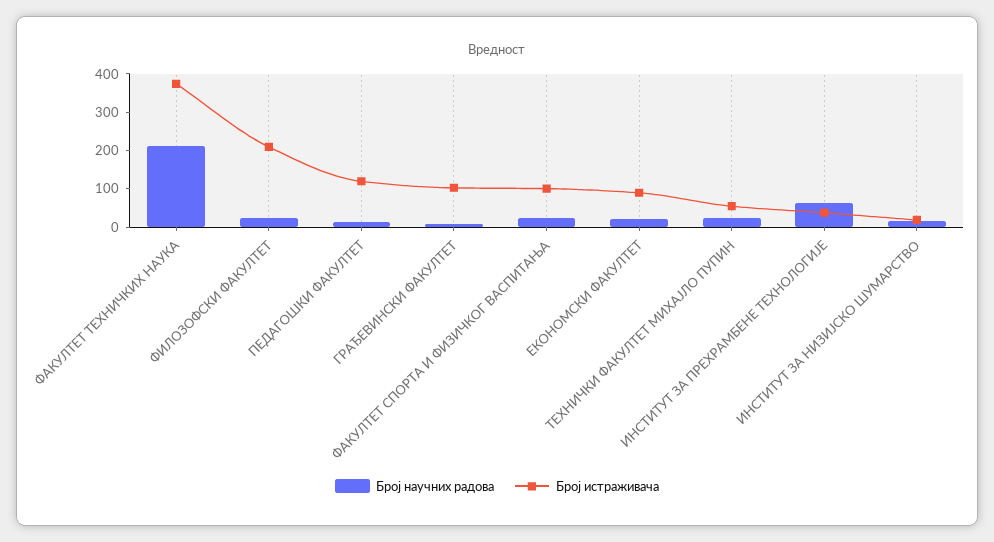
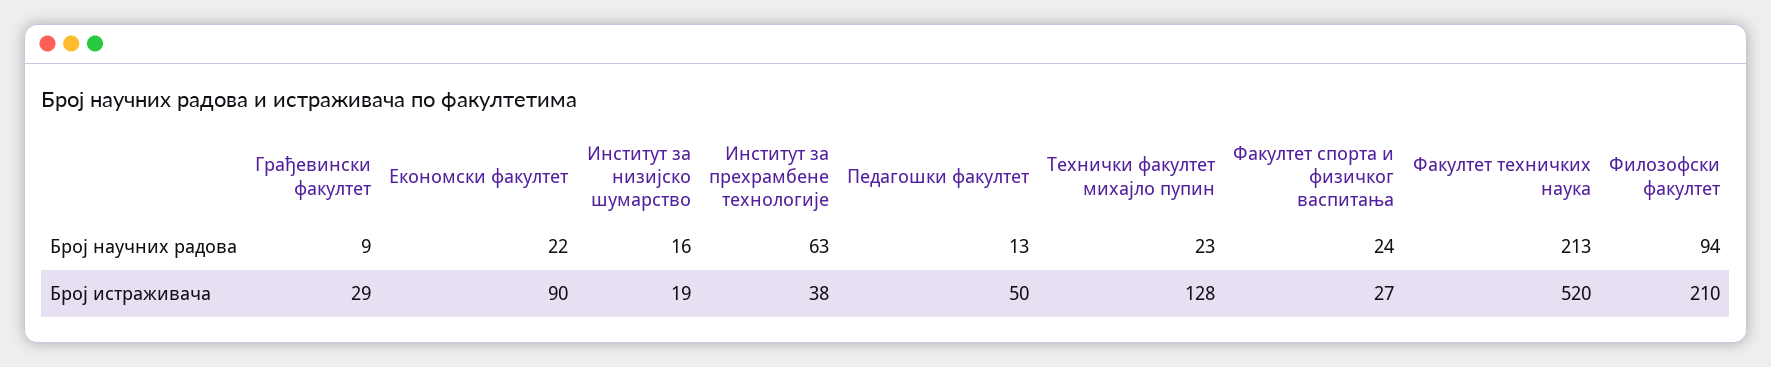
Број истраживача, ФАКУЛТЕТ ТЕХНИЧКИХ НАУКА: 375 -> 520
Број научних радова, ФИЛОЗОФСКИ ФАКУЛТЕТ: 25 -> 94
Број истраживача, ПЕДАГОШКИ ФАКУЛТЕТ: 125 -> 50
Број истраживача, ГРАЂЕВИНСКИ ФАКУЛТЕТ: 100 -> 29
Број истраживача, ФАКУЛТЕТ СПОРТА И ФИЗИЧКОГ ВАСПИТАЊА: 100 -> 27
Број истраживача, ТЕХНИЧКИ ФАКУЛТЕТ МИХАЈЛО ПУПИН: 50 -> 128

